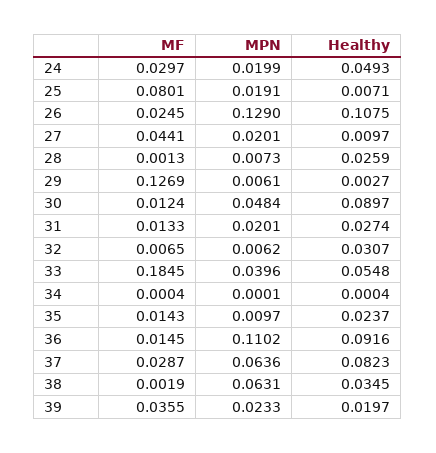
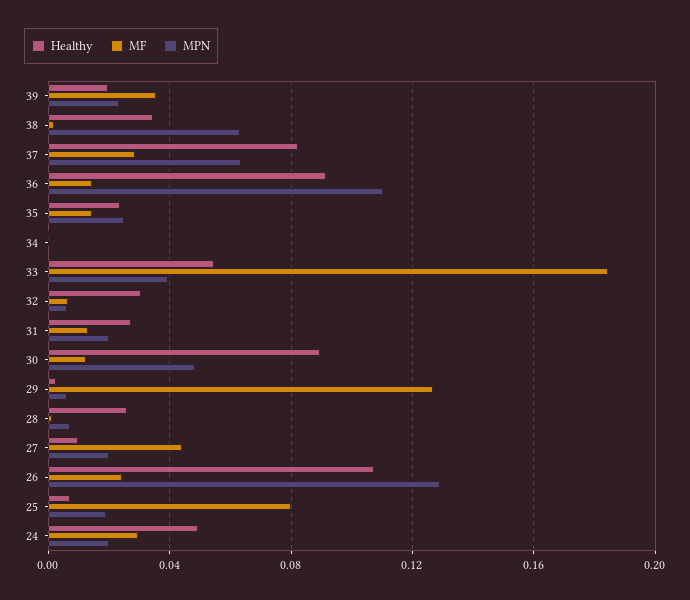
MPN, 35: 0.0097 -> 0.025

